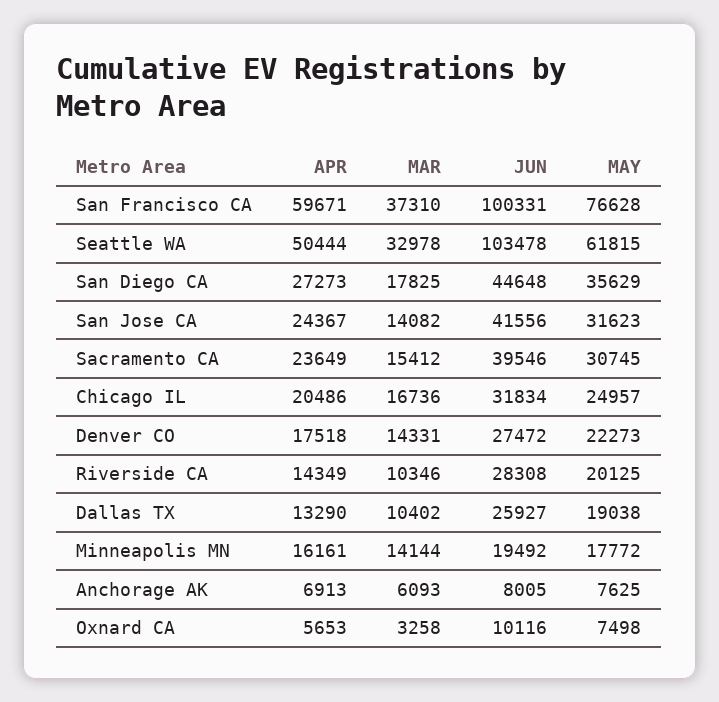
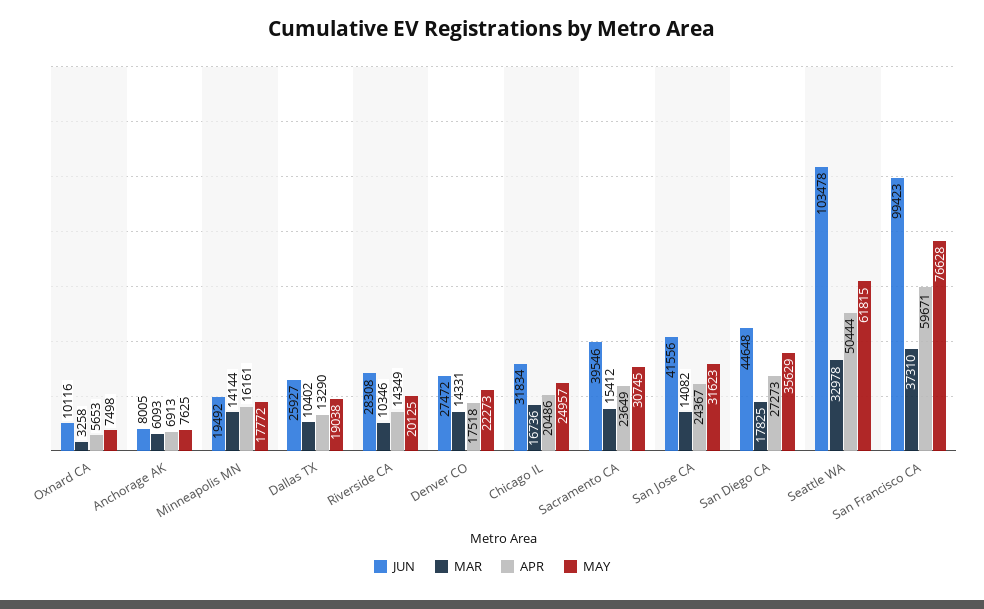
JUN, San Francisco CA: 100331 -> 99423

